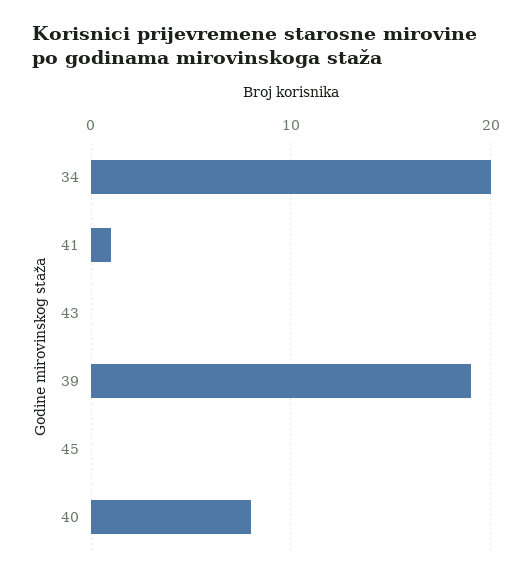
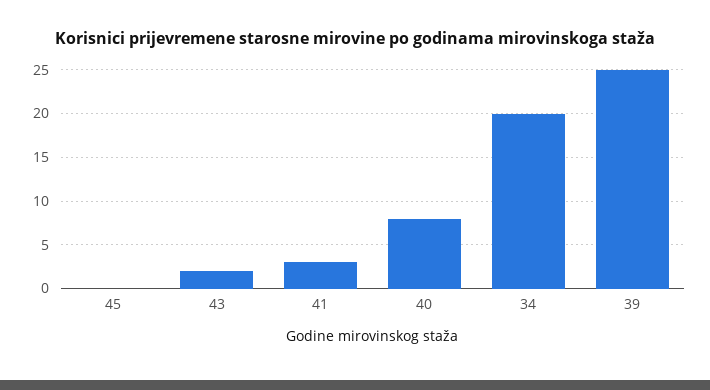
41: 1 -> 3
43: 0 -> 2
39: 19 -> 25

